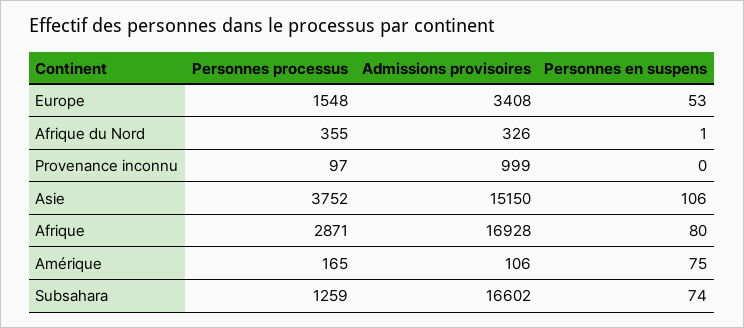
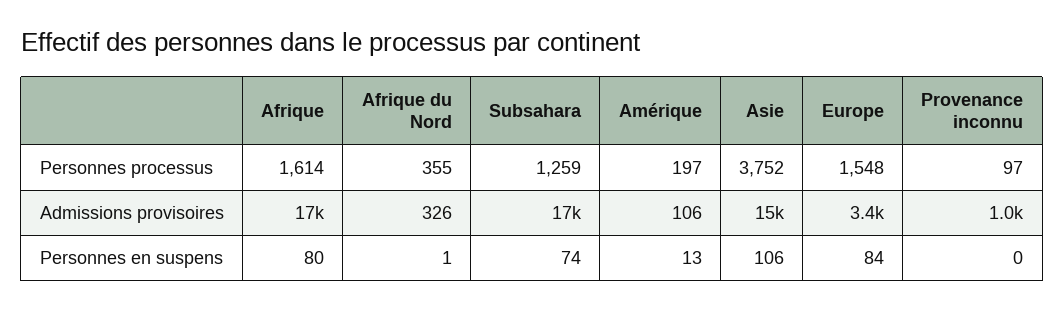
Personnes en suspens, Europe: 53 -> 84
Personnes processus, Afrique: 2871 -> 1614
Personnes processus, Amérique: 165 -> 197
Personnes en suspens, Amérique: 75 -> 13

